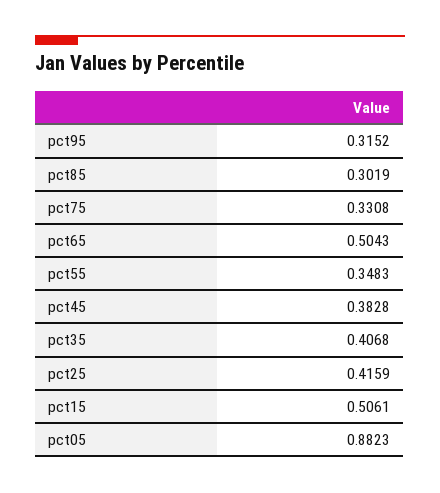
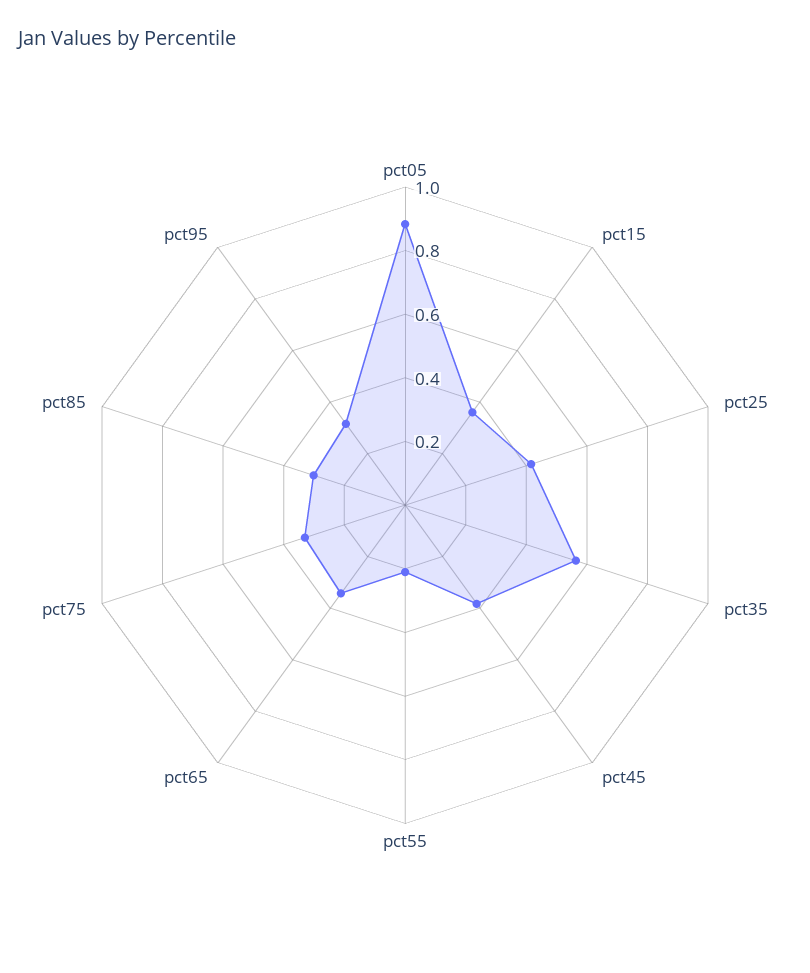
pct65: 0.5043 -> 0.35
pct55: 0.3483 -> 0.2
pct35: 0.4068 -> 0.55
pct15: 0.5061 -> 0.35

